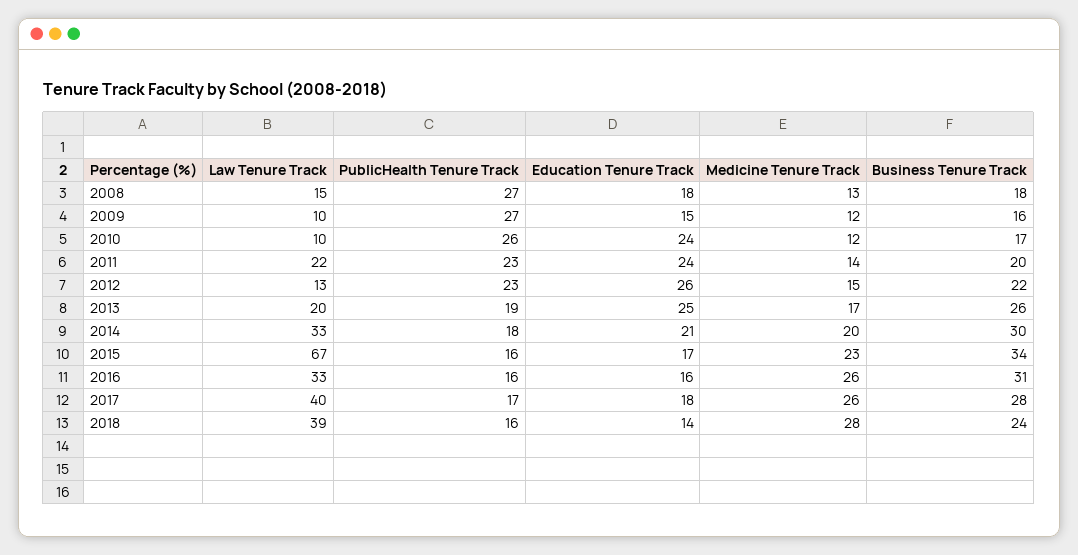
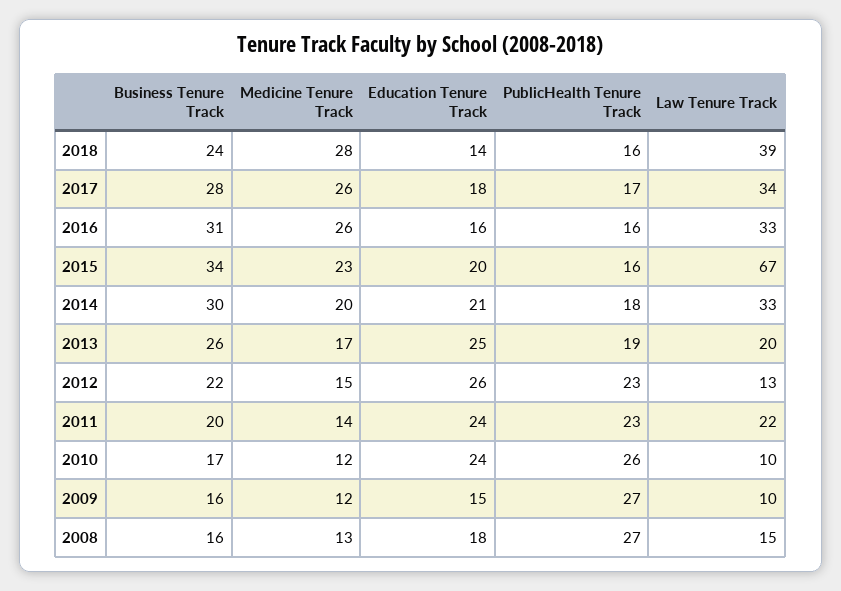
Business Tenure Track, 2008: 18 -> 16
Education Tenure Track, 2015: 17 -> 20
Law Tenure Track, 2017: 40 -> 34

